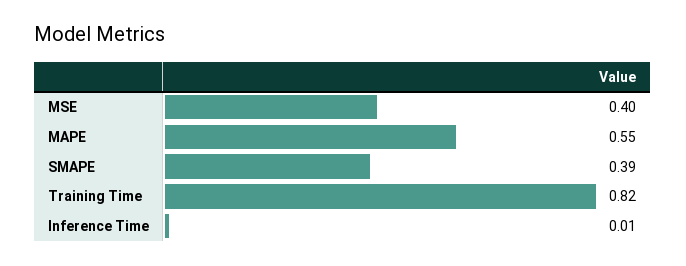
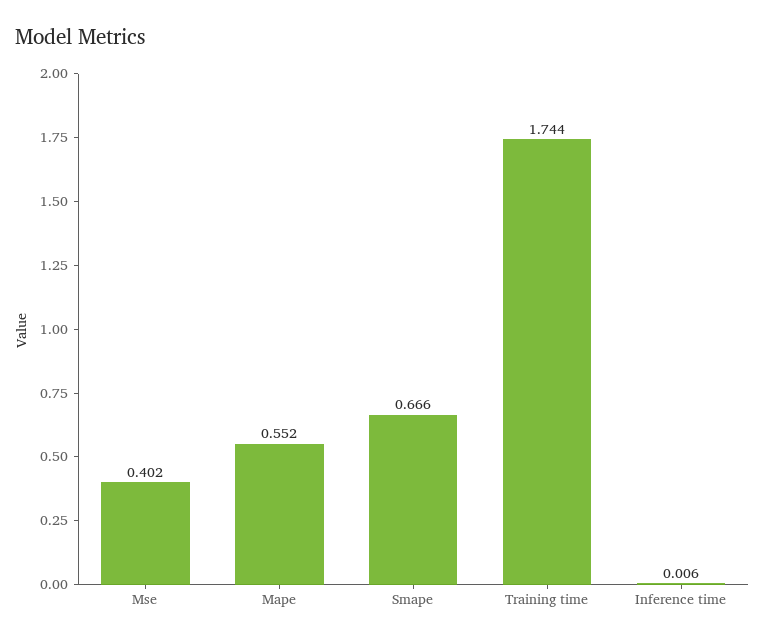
SMAPE: 0.39 -> 0.666
Training Time: 0.82 -> 1.744

